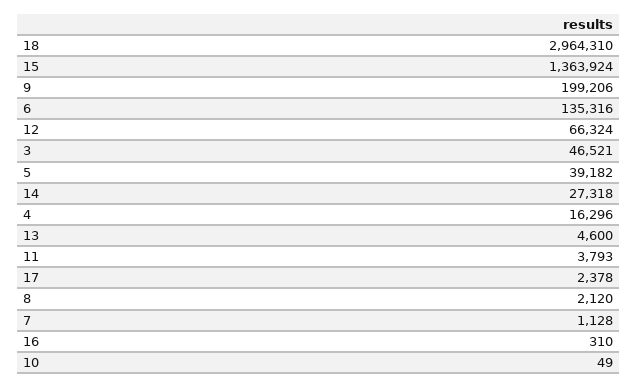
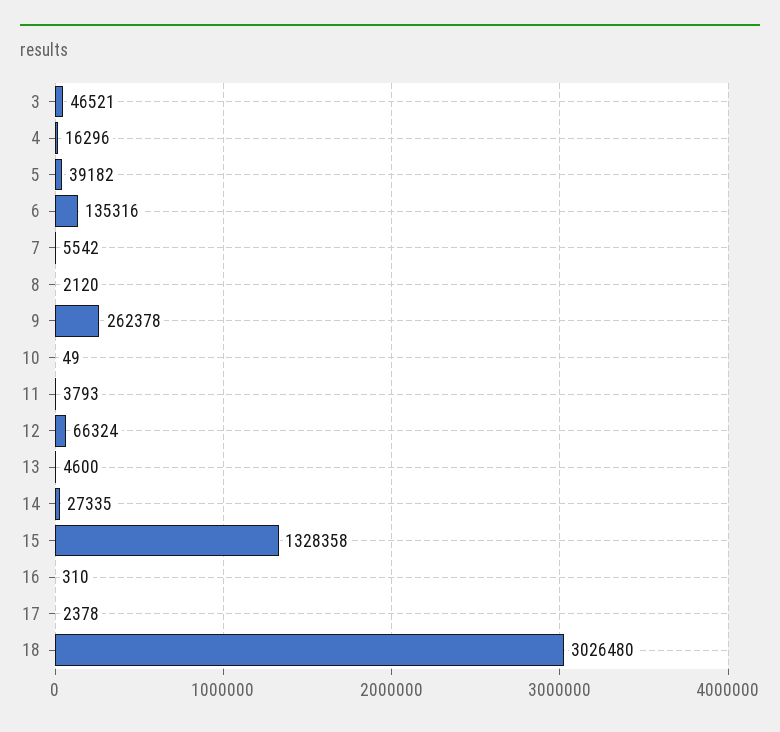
18: 2964310 -> 3026480
15: 1363924 -> 1328358
9: 199206 -> 262378
14: 27318 -> 27335
7: 1128 -> 5542

